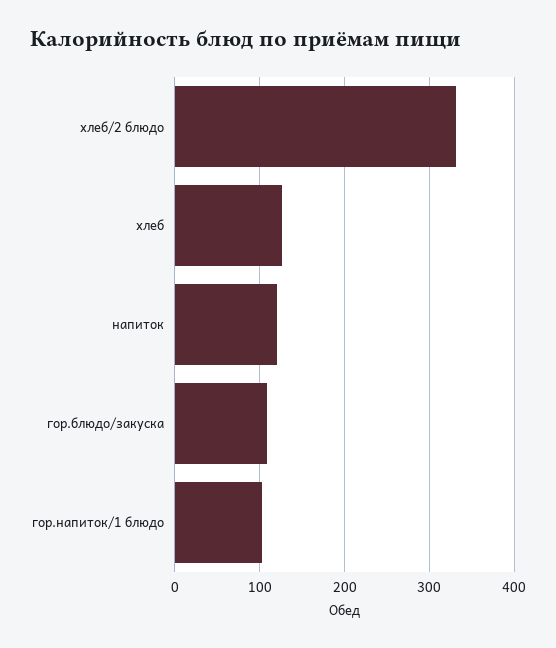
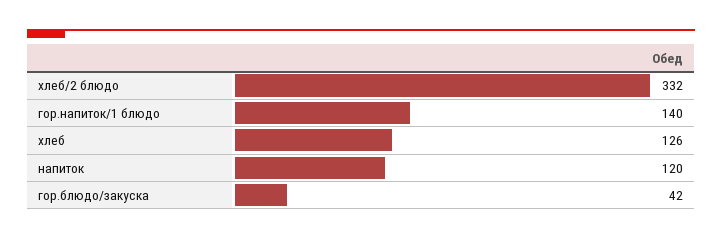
гор.блюдо/закуска: 110 -> 42
гор.напиток/1 блюдо: 100 -> 140

